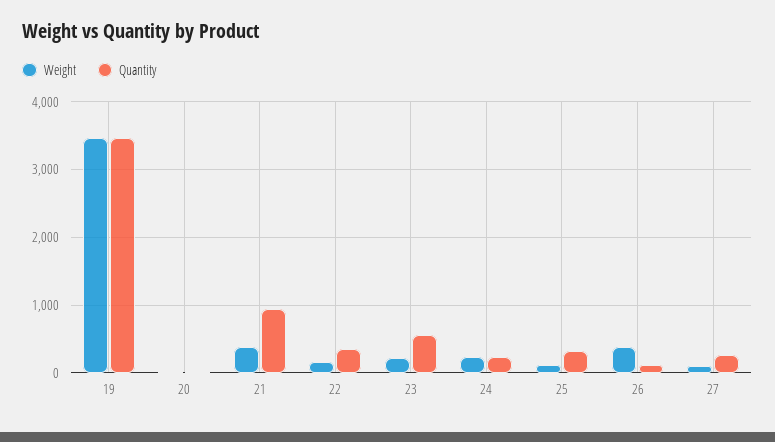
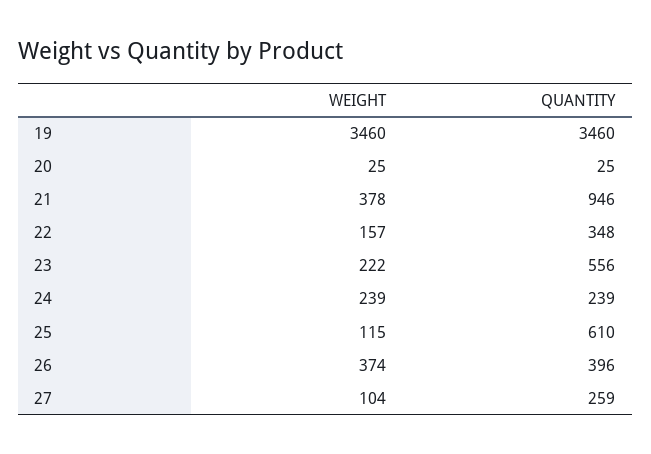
Quantity, 25: 300 -> 610
Quantity, 26: 100 -> 396

